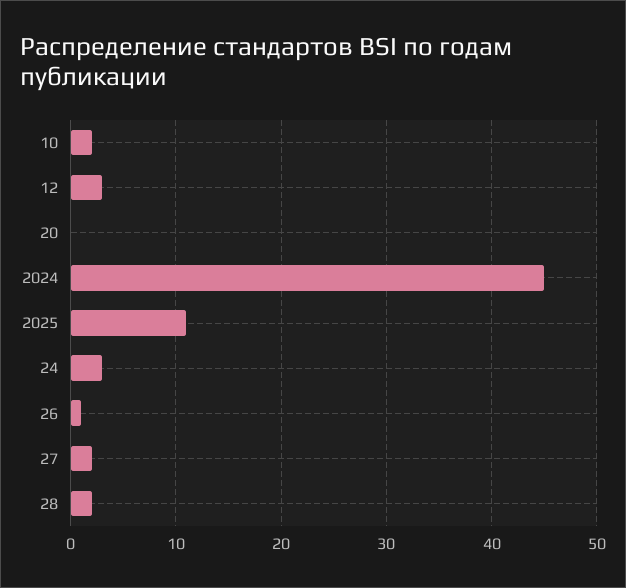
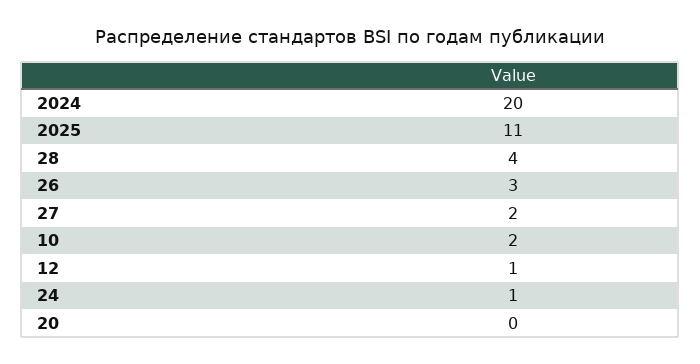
12: 3 -> 1
2024: 45 -> 20
24: 3 -> 1
26: 1 -> 3
28: 2 -> 4

